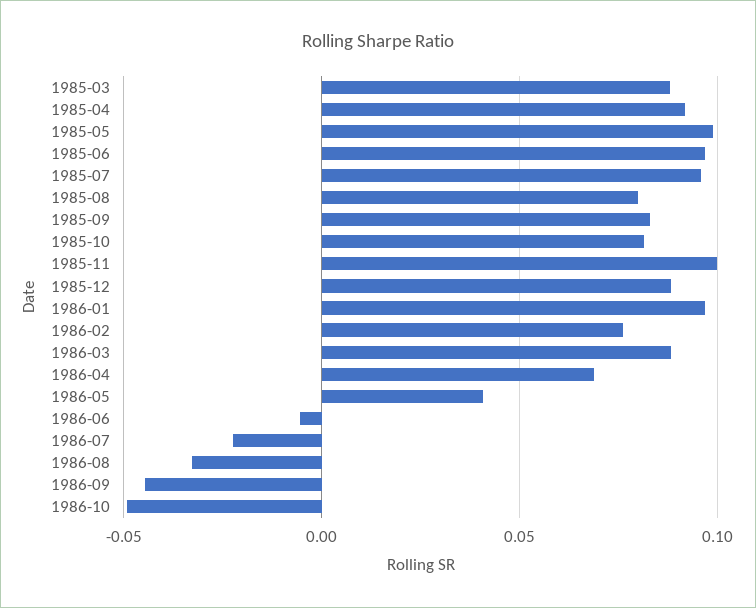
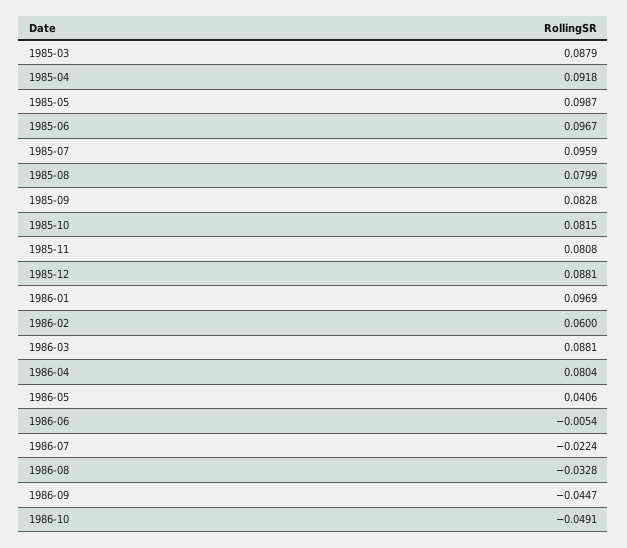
1985-11: 0.1 -> 0.0808
1986-02: 0.075 -> 0.06
1986-04: 0.07 -> 0.0804

